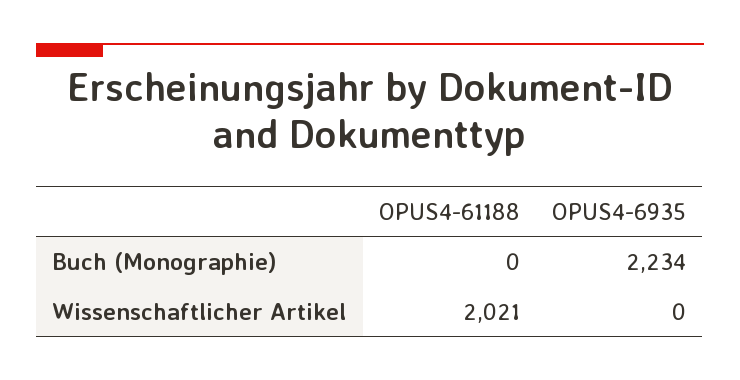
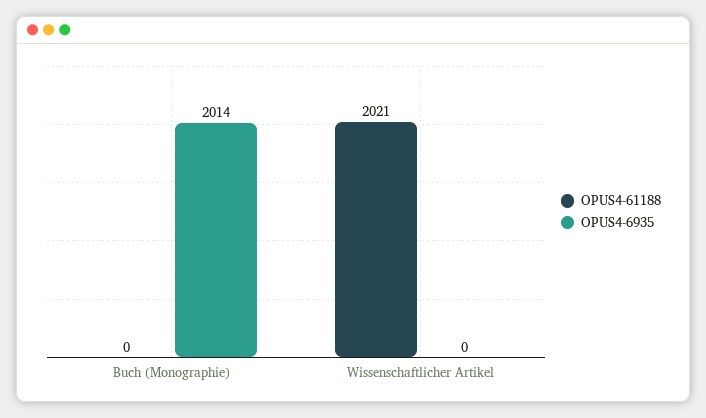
OPUS4-6935, Buch (Monographie): 2234 -> 2014

